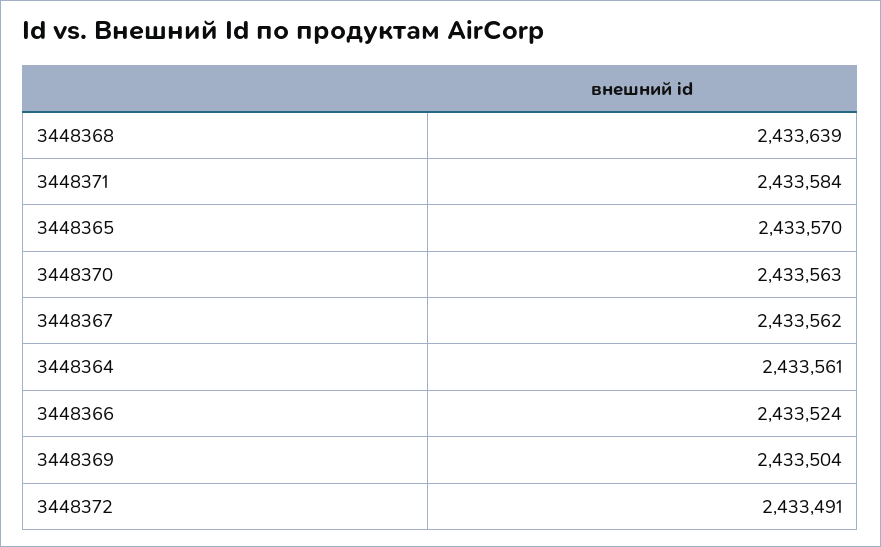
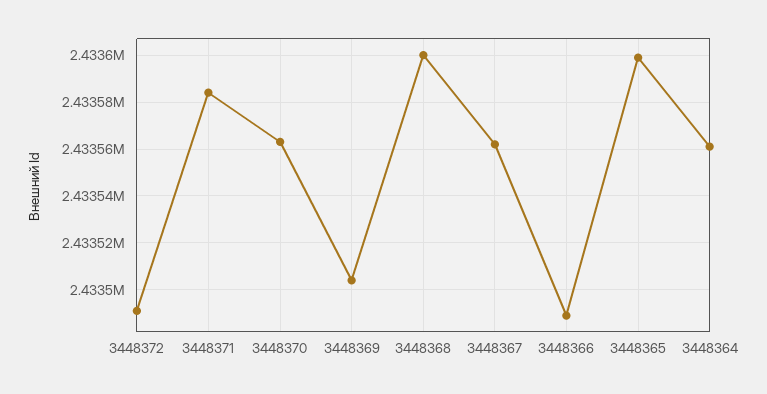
3448368: 2433639 -> 2433600
3448365: 2433570 -> 2433600
3448366: 2433524 -> 2433490

